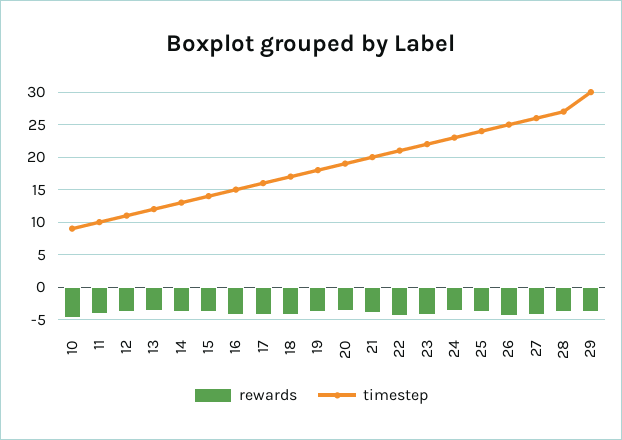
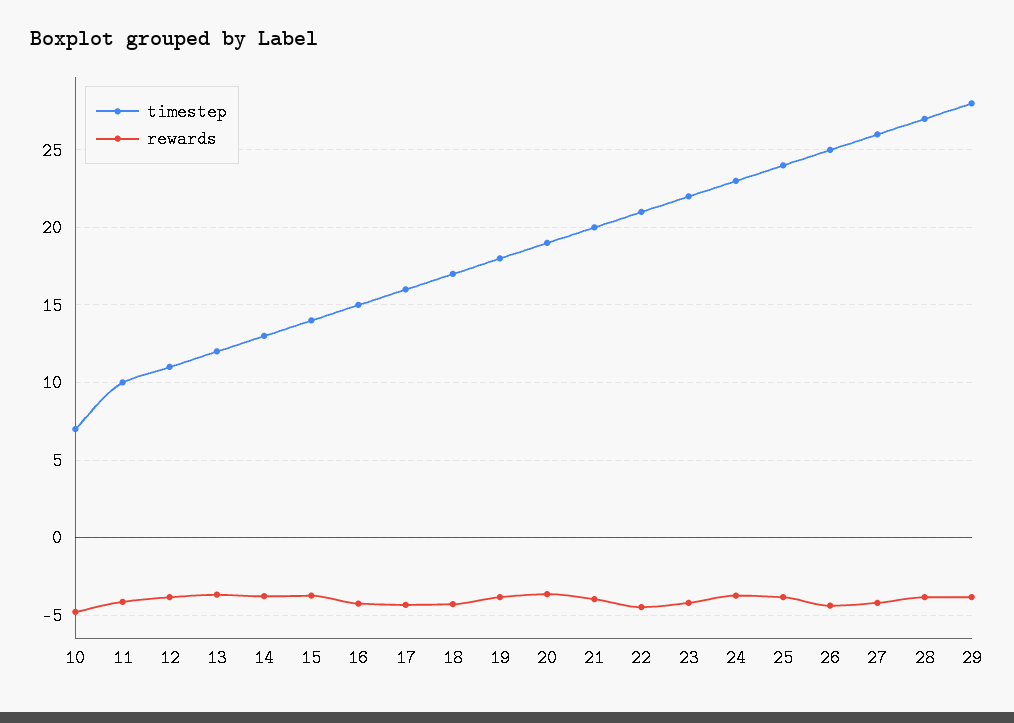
timestep, 10: 9 -> 7
timestep, 29: 30 -> 28

